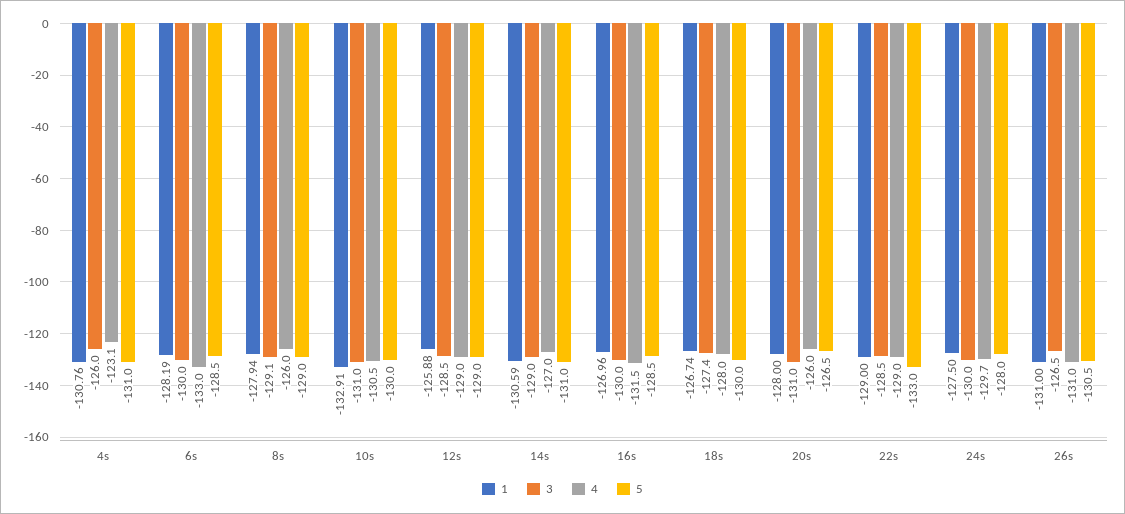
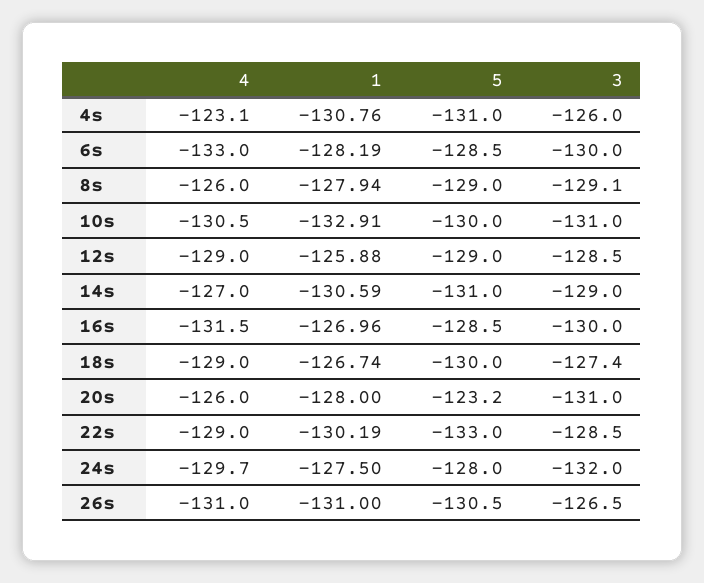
4, 18s: -128 -> -129
5, 20s: -126.5 -> -123.2
1, 22s: -129 -> -130.19
3, 24s: -130 -> -132

